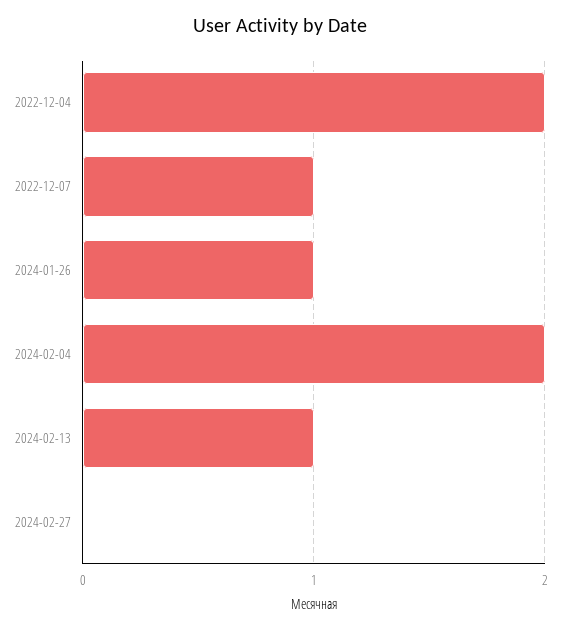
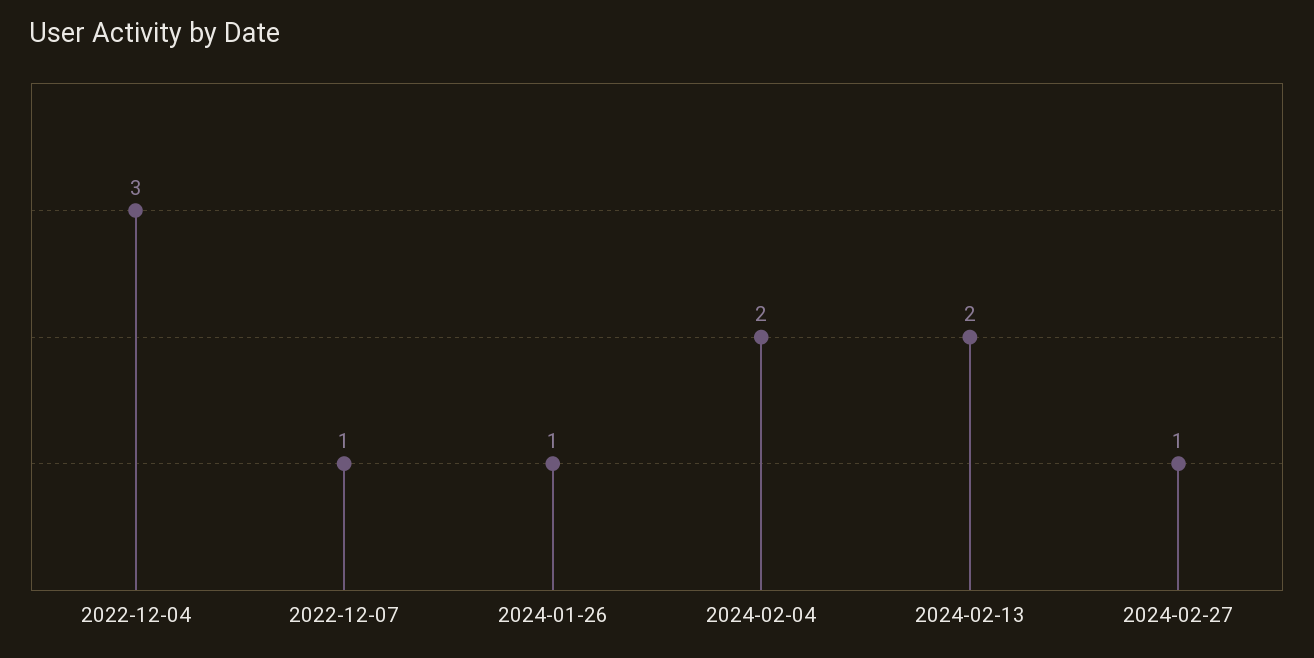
2022-12-04: 2 -> 3
2024-02-13: 1 -> 2
2024-02-27: 0 -> 1

